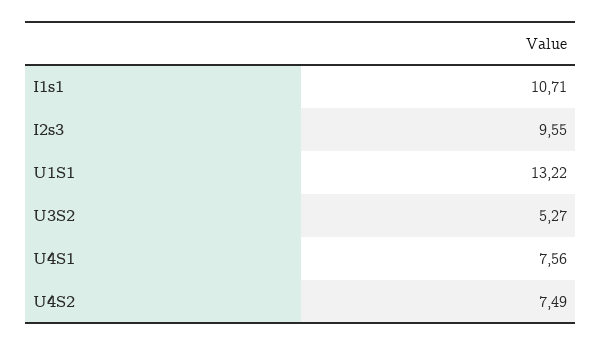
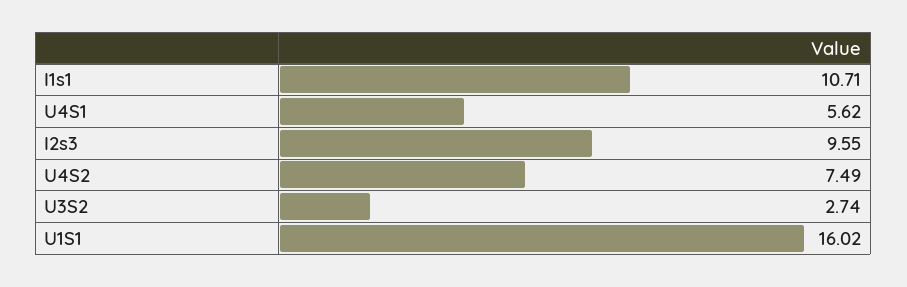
U1S1: 13.22 -> 16.02
U3S2: 5.27 -> 2.74
U4S1: 7.56 -> 5.62

